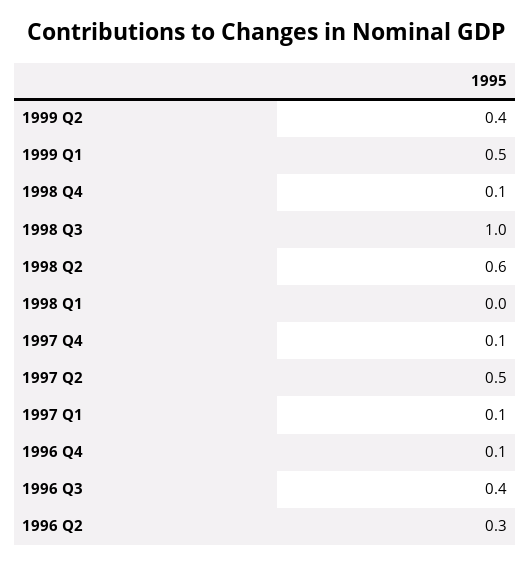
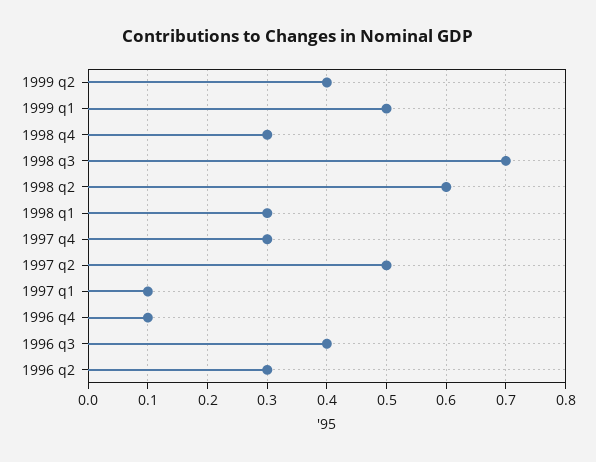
1998 Q4: 0.1 -> 0.3
1998 Q3: 1 -> 0.7
1998 Q1: 0 -> 0.3
1997 Q4: 0.1 -> 0.3

